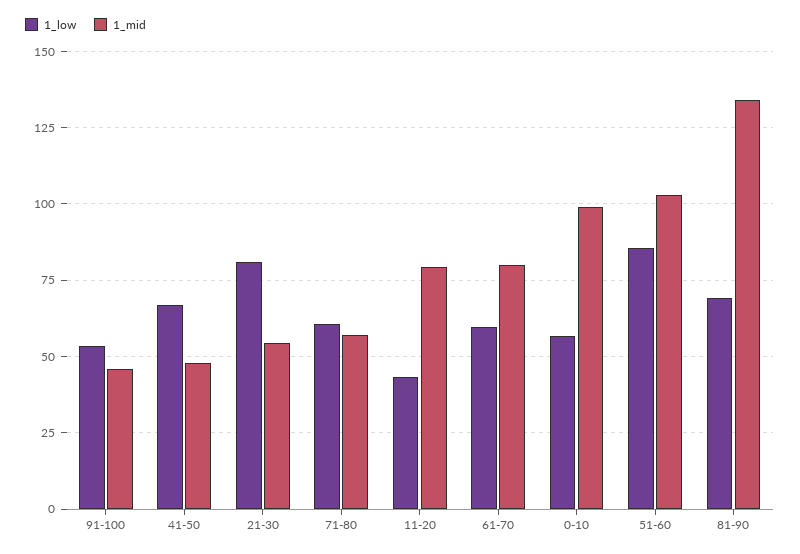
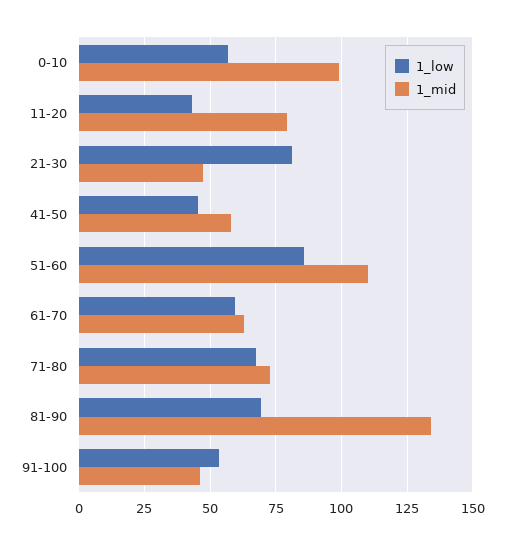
1_low, 41-50: 67.5 -> 45
1_mid, 41-50: 47.5 -> 57.5
1_mid, 21-30: 55 -> 47.5
1_low, 71-80: 60 -> 67.5
1_mid, 71-80: 57.5 -> 72.5
1_mid, 61-70: 80 -> 62.5
1_mid, 51-60: 102.5 -> 110

